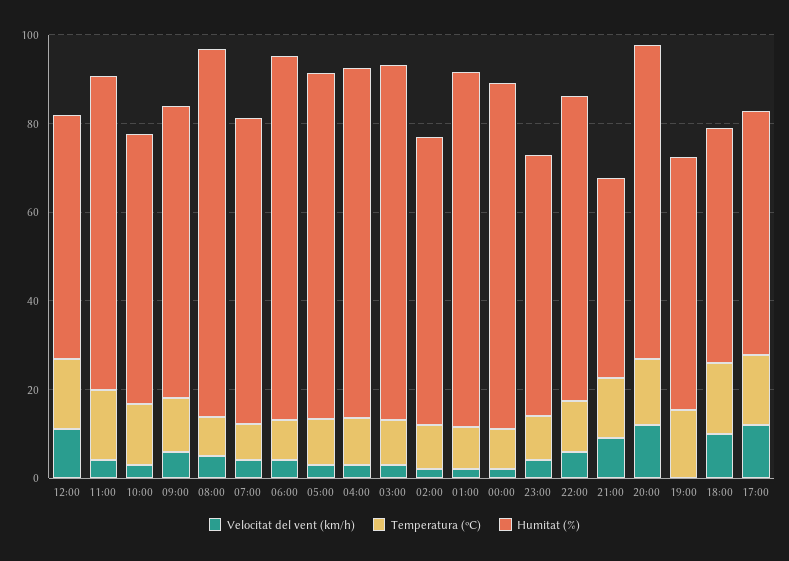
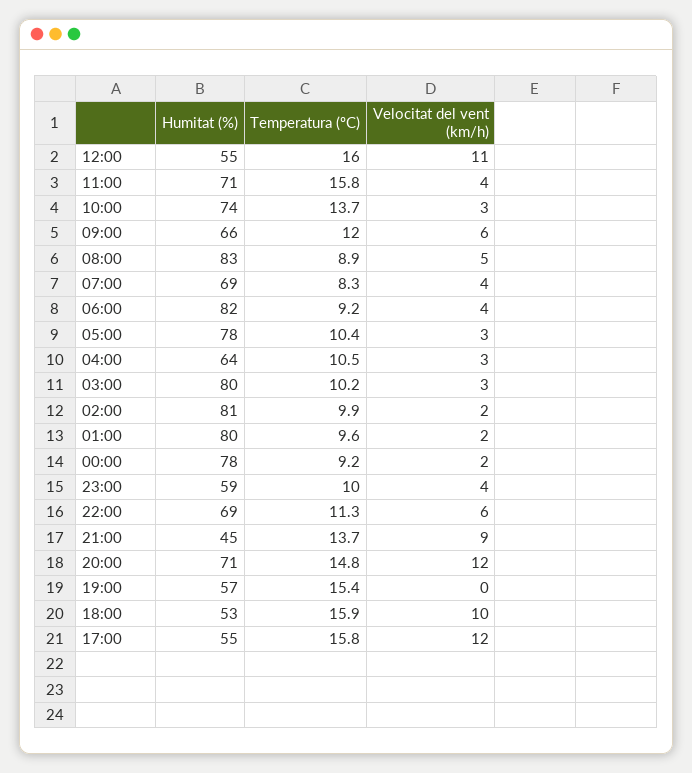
Humitat (%), 10:00: 60 -> 74
Humitat (%), 04:00: 80 -> 64
Humitat (%), 02:00: 65 -> 81

